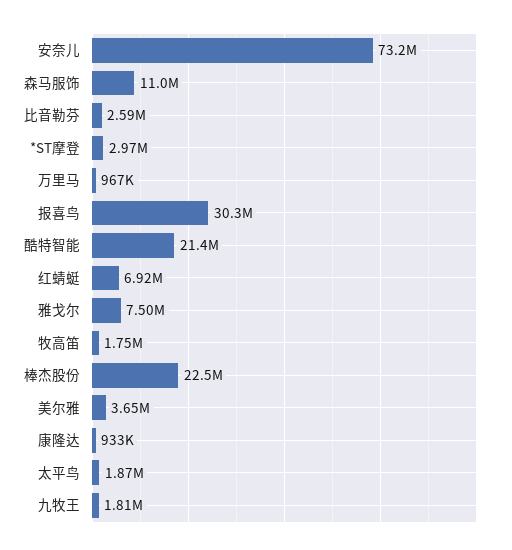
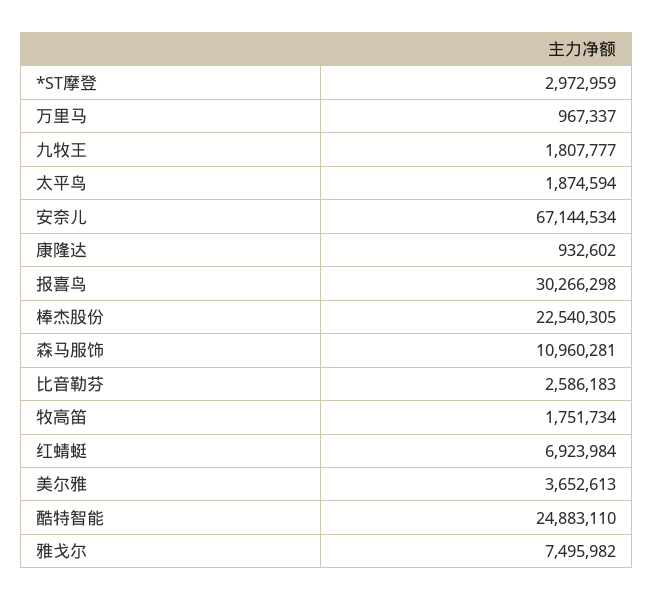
安奈儿: 73200000 -> 67144534
酷特智能: 21400000 -> 24883110

